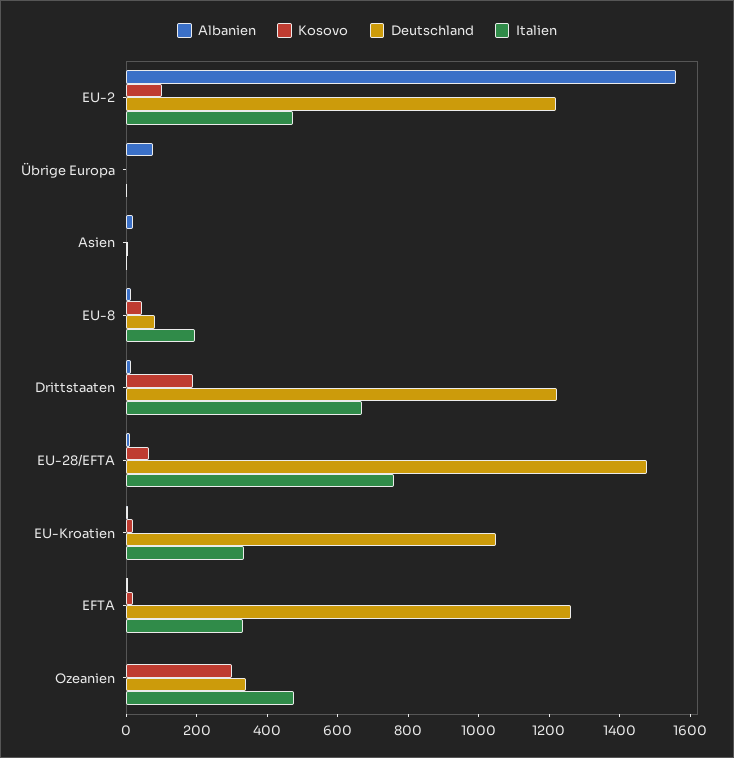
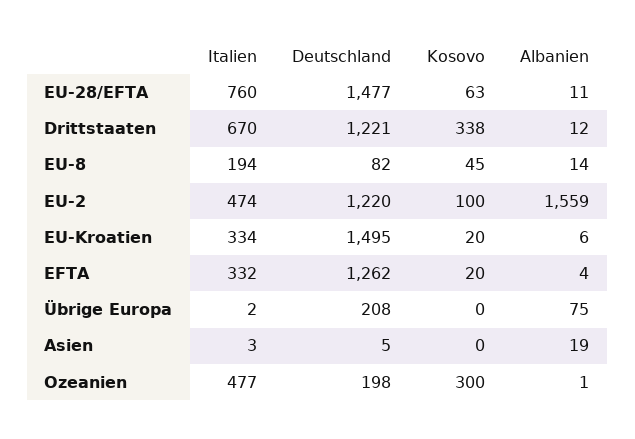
Deutschland, Übrige Europa: 0 -> 208
Kosovo, Drittstaaten: 200 -> 338
Deutschland, EU-Kroatien: 1050 -> 1495
Deutschland, Ozeanien: 350 -> 198

